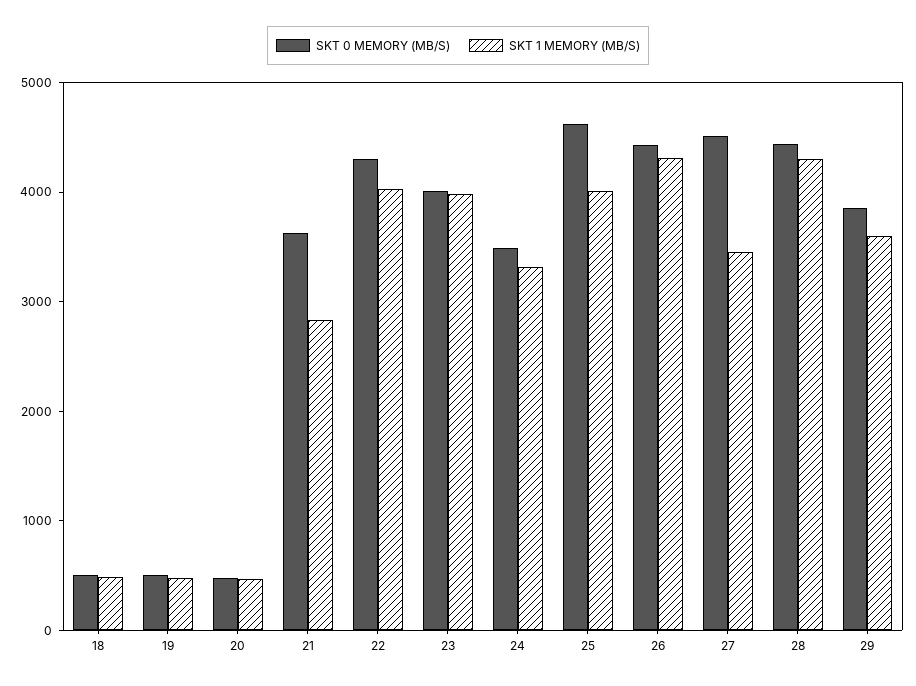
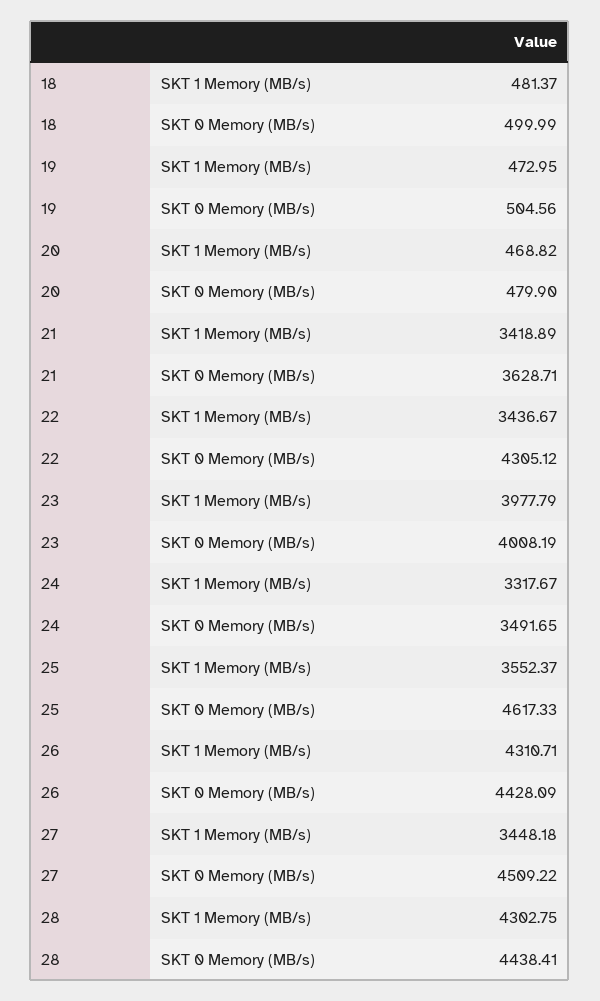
SKT 1 MEMORY (MB/S), 21: 2800 -> 3418.89
SKT 1 MEMORY (MB/S), 22: 4000 -> 3436.67
SKT 1 MEMORY (MB/S), 25: 4000 -> 3552.37
SKT 0 MEMORY (MB/S), 29: 3800 -> none
SKT 1 MEMORY (MB/S), 29: 3600 -> none

